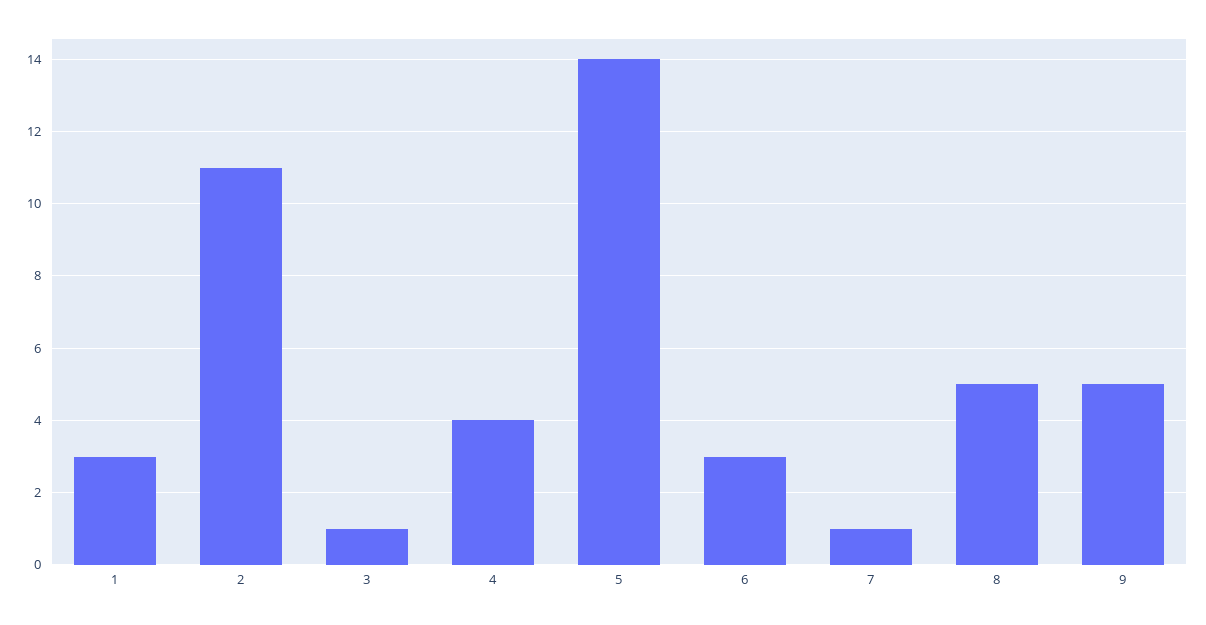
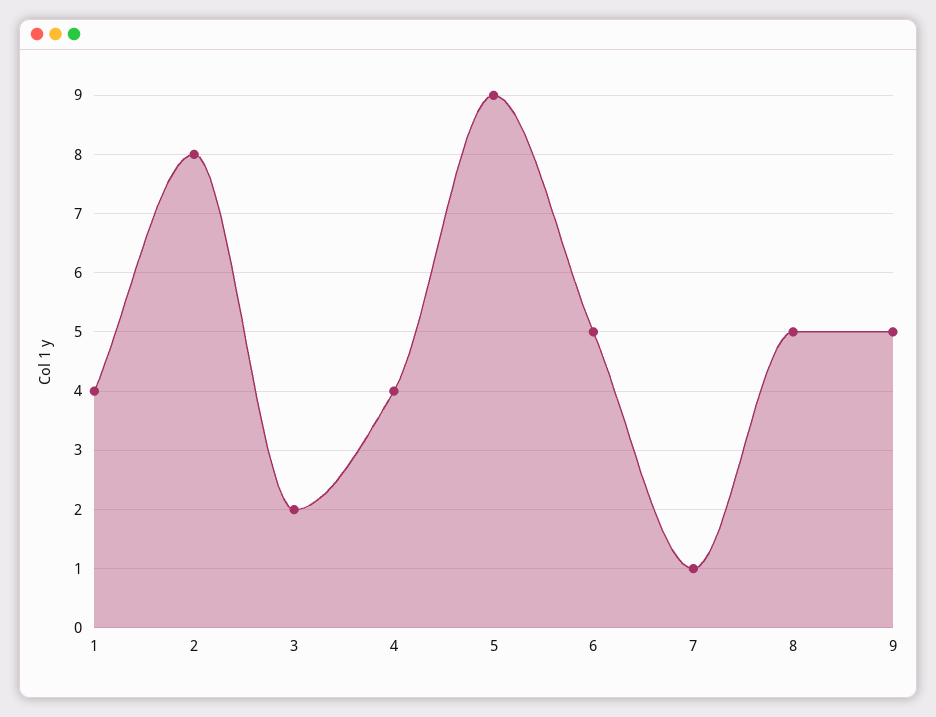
1: 3 -> 4
2: 11 -> 8
3: 1 -> 2
5: 14 -> 9
6: 3 -> 5

